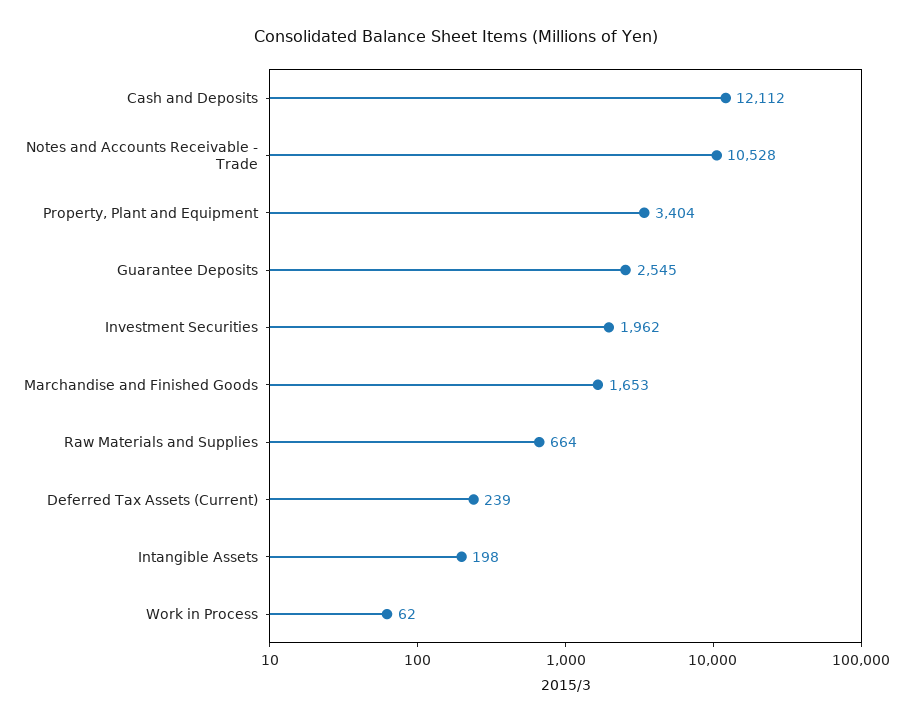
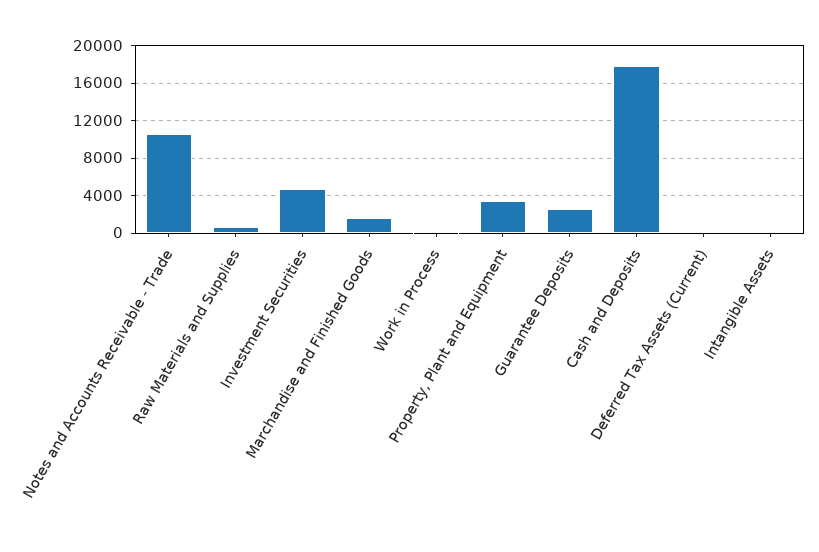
Cash and Deposits: 12112 -> 18000
Investment Securities: 1962 -> 5000

